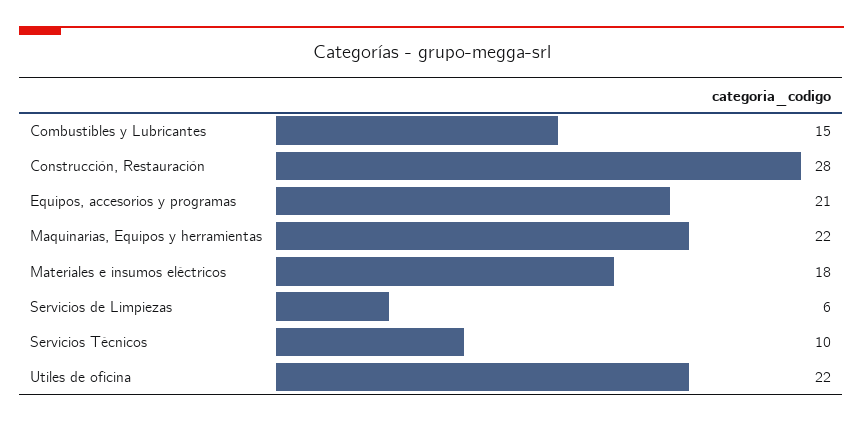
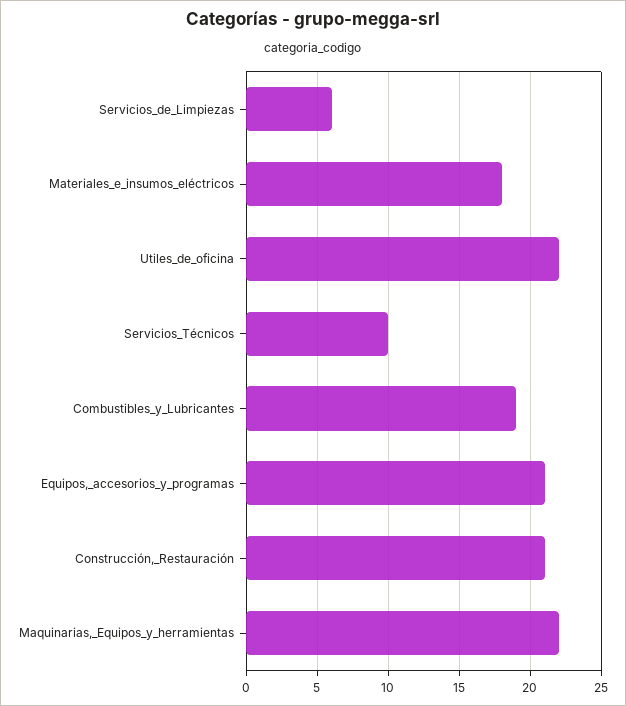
Combustibles y Lubricantes: 15 -> 19
Construcción, Restauración: 28 -> 21

